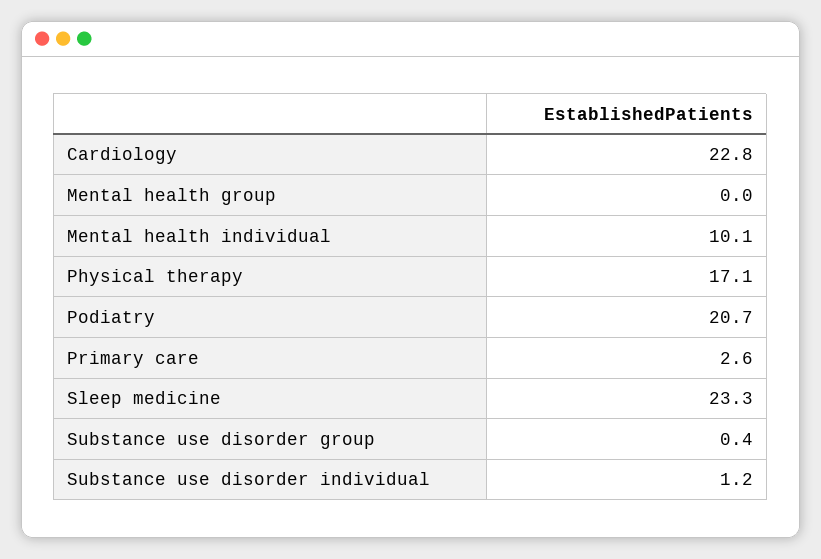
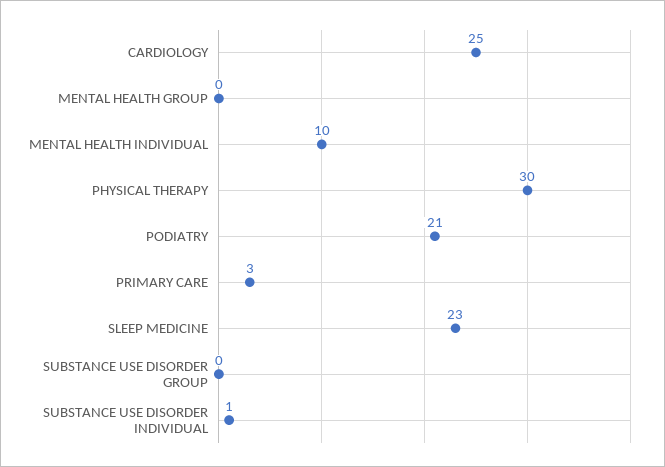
Cardiology: 22.8 -> 25
Physical therapy: 17.1 -> 30

